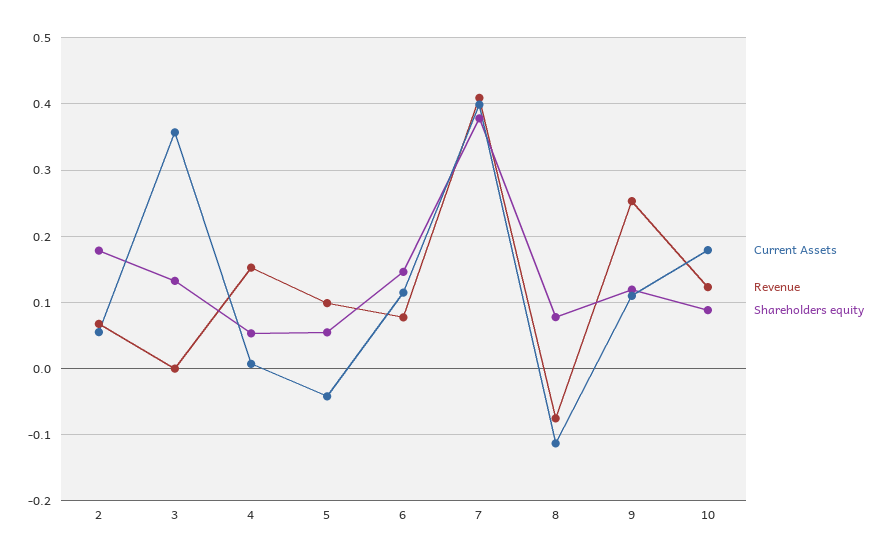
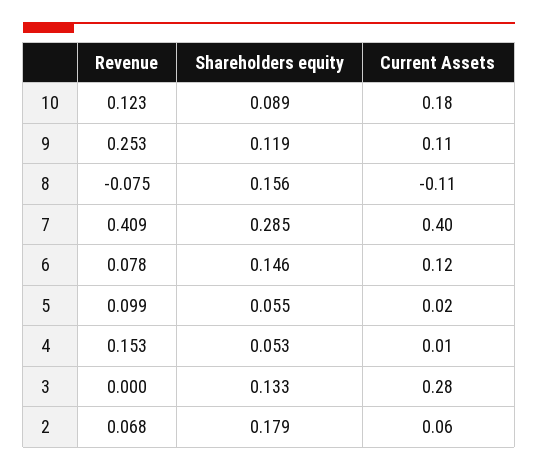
Current Assets, 3: 0.36 -> 0.28
Current Assets, 5: -0.04 -> 0.02
Shareholders equity, 7: 0.38 -> 0.285
Shareholders equity, 8: 0.08 -> 0.156

